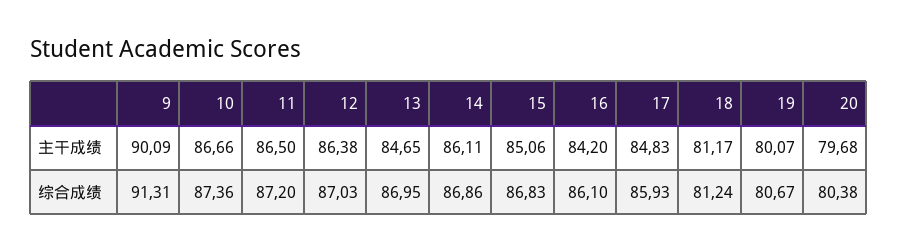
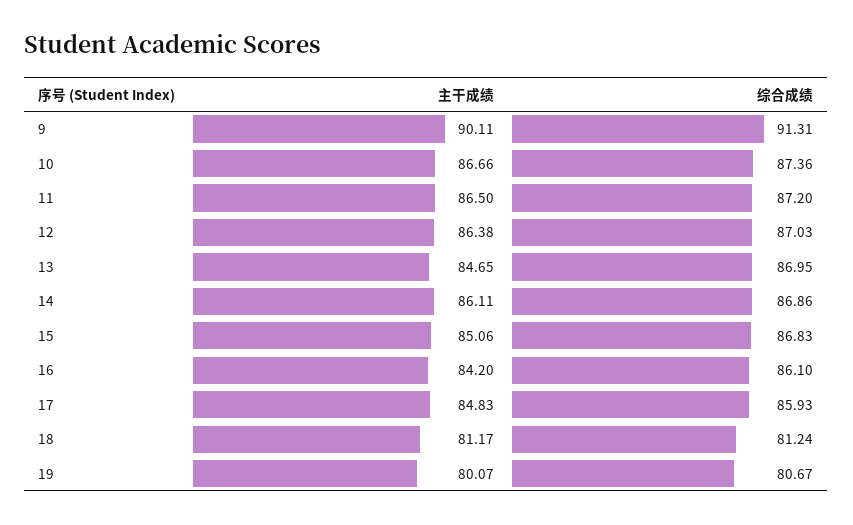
9, 主干成绩: 90.09 -> 90.11
20, 主干成绩: 79.68 -> none
20, 综合成绩: 80.38 -> none

